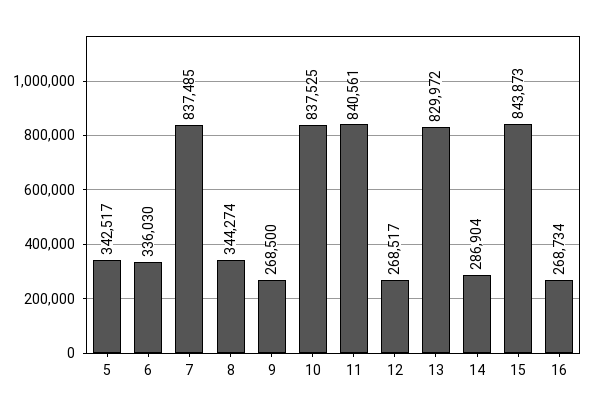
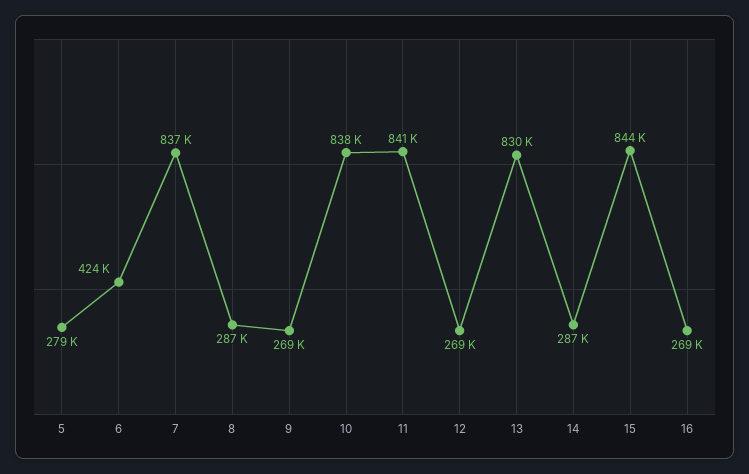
5: 342517 -> 279000
6: 336030 -> 424000
8: 344274 -> 287000

